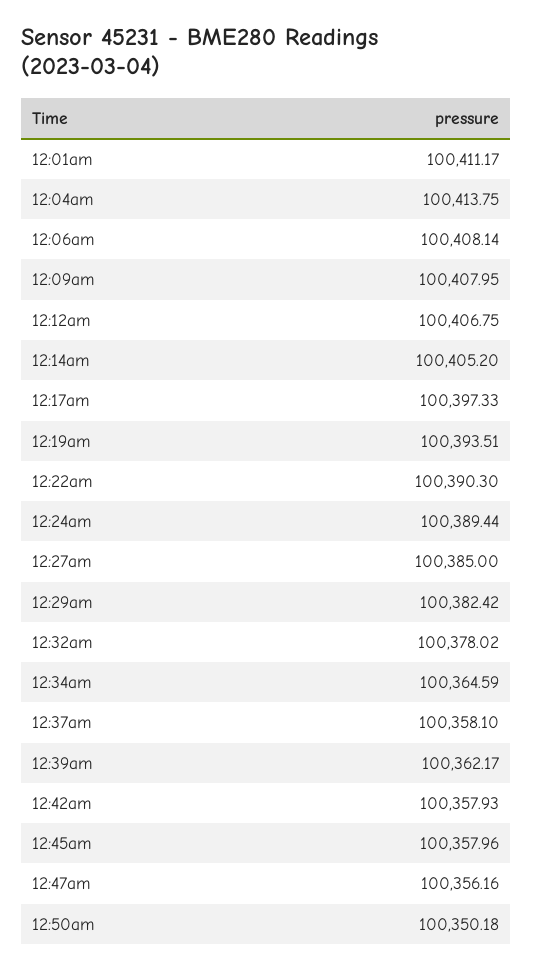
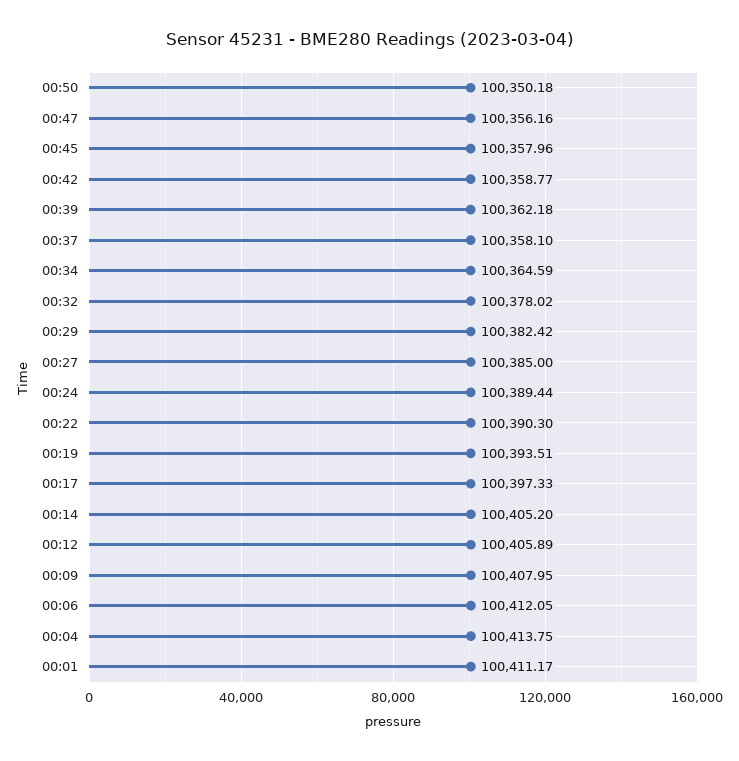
12:06am: 100408.14 -> 100412.05
12:12am: 100406.75 -> 100405.89
12:39am: 100362.17 -> 100362.18
12:42am: 100357.93 -> 100358.77

